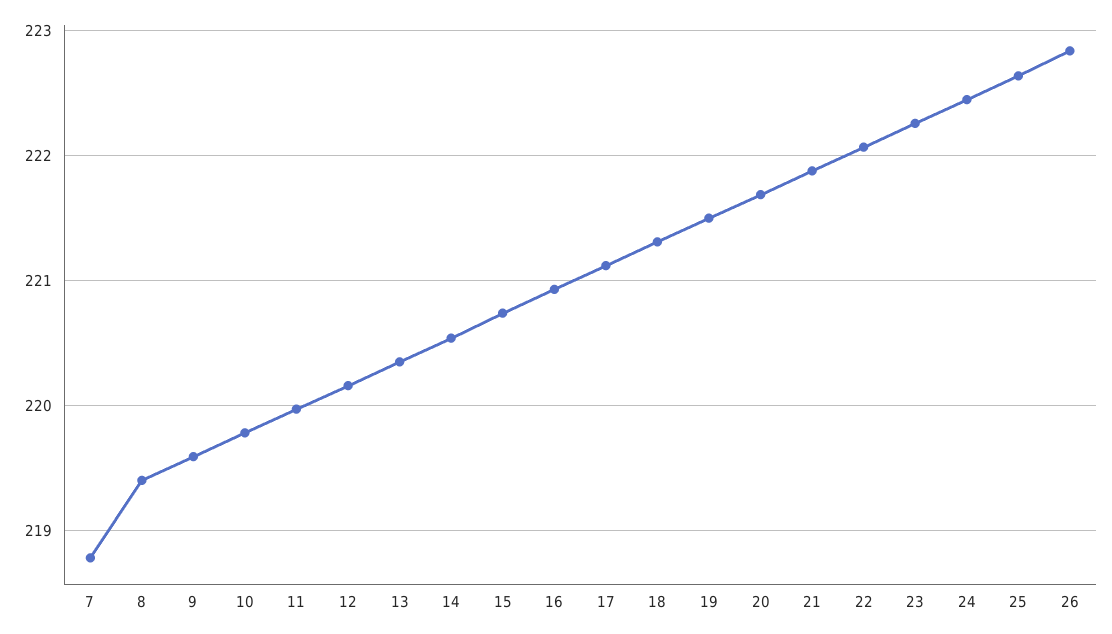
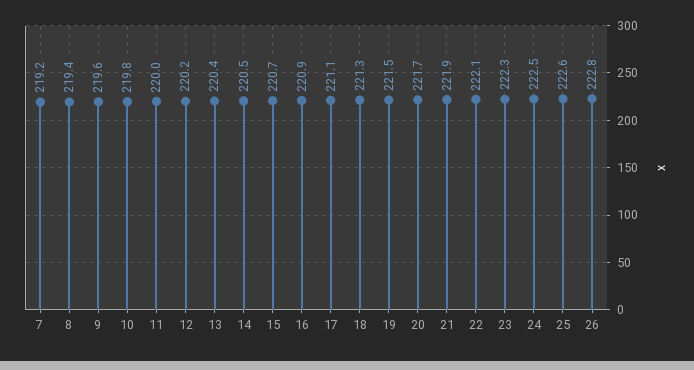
7: 218.8 -> 219.2

